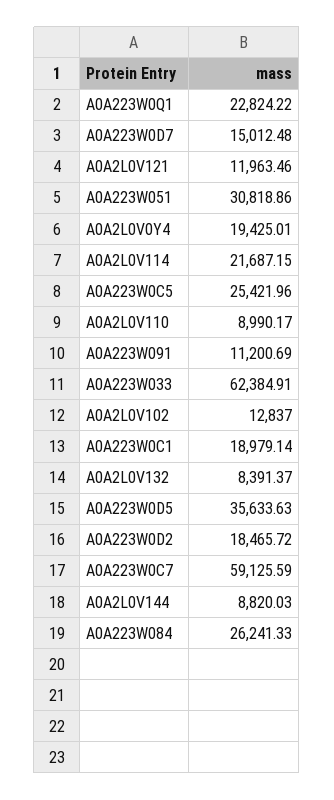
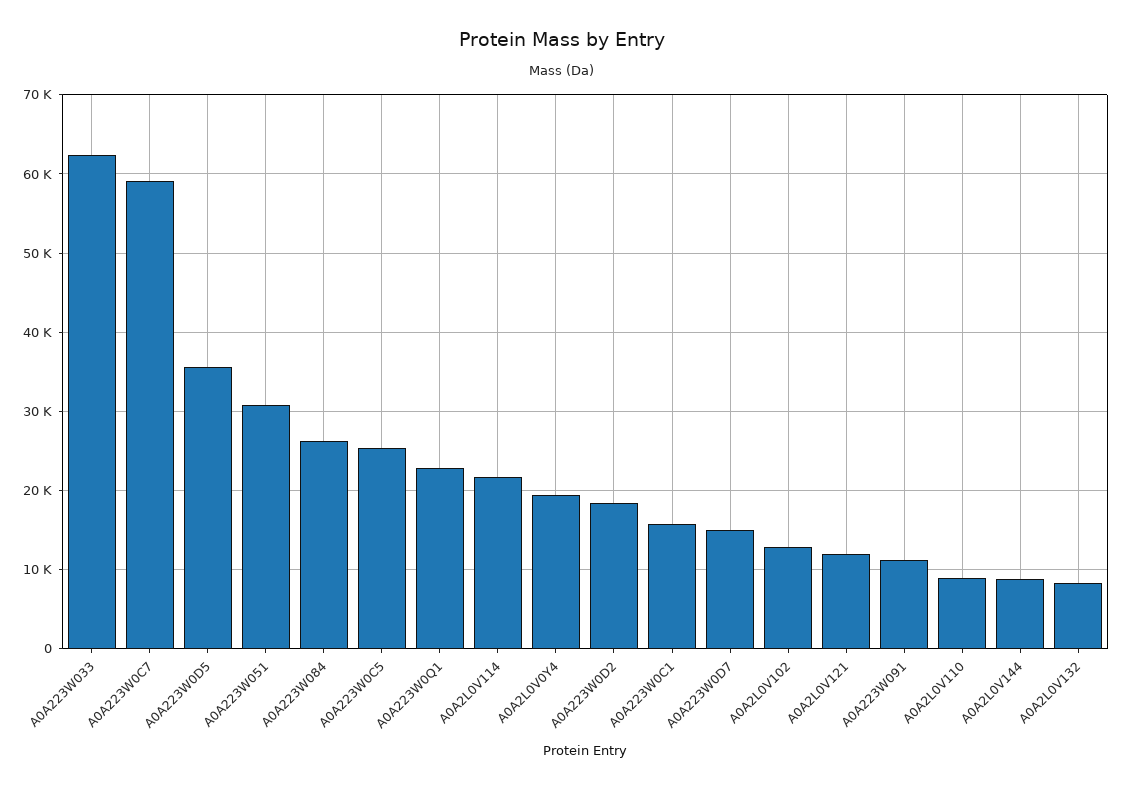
A0A223W0C1: 18979.14 -> 16000

